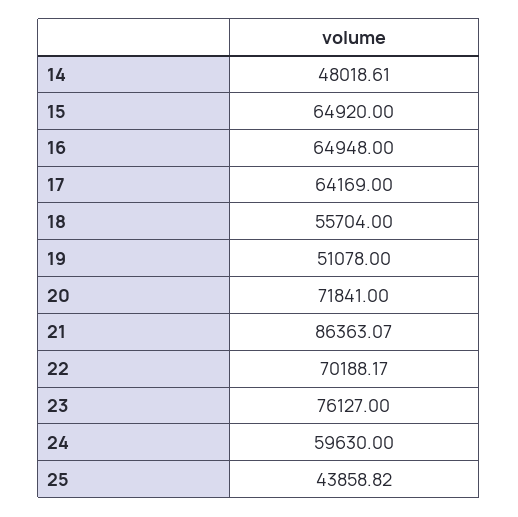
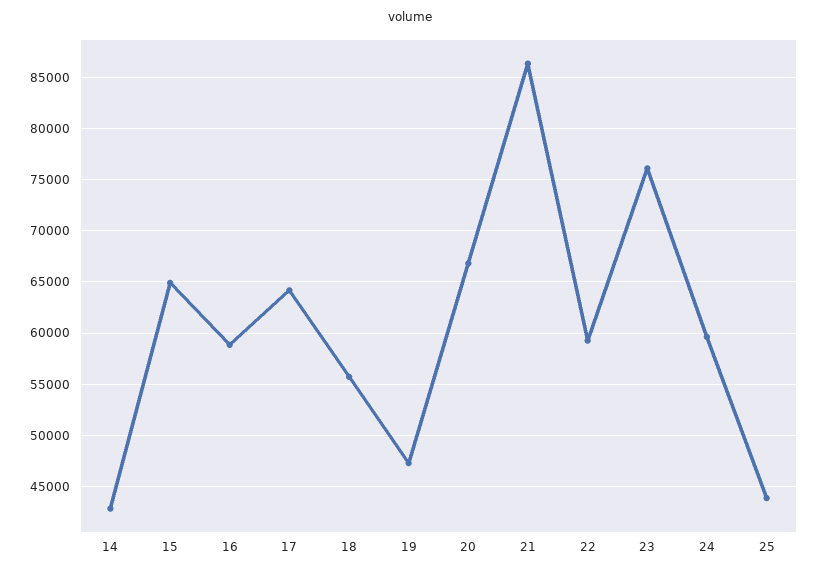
14: 48018.61 -> 43000
16: 64948 -> 59000
19: 51078 -> 47000
20: 71841 -> 67000
22: 70188.17 -> 59000

